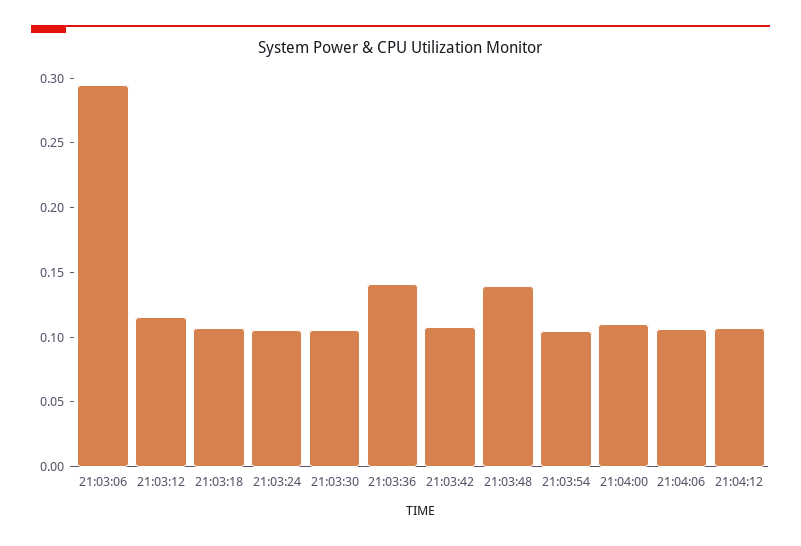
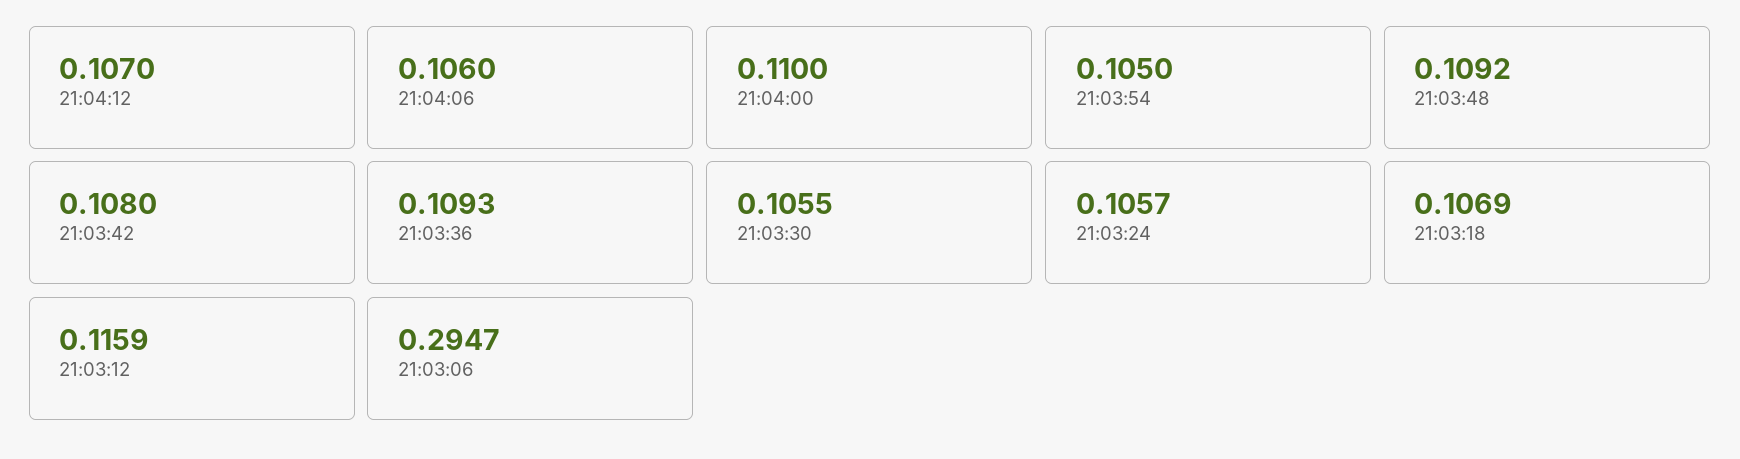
21:03:36: 0.14 -> 0.1093
21:03:48: 0.14 -> 0.1092

